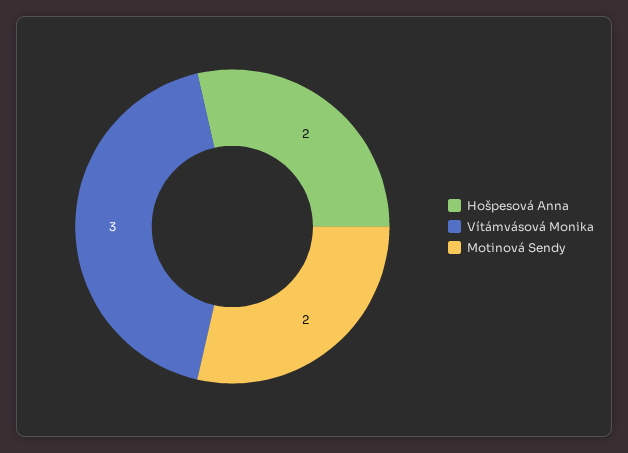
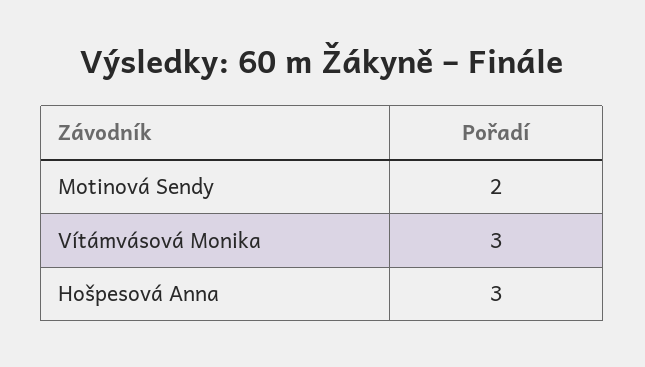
Hošpesová Anna: 2 -> 3

